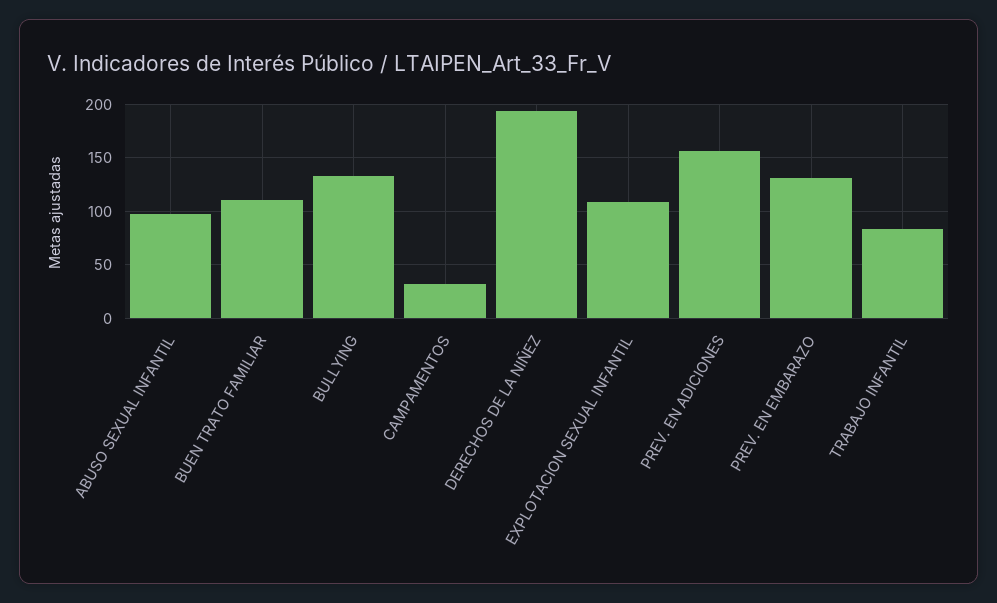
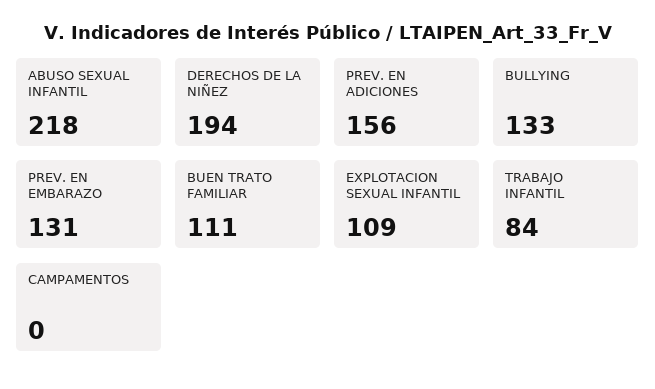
ABUSO SEXUAL INFANTIL: 100 -> 218
CAMPAMENTOS: 30 -> 0

